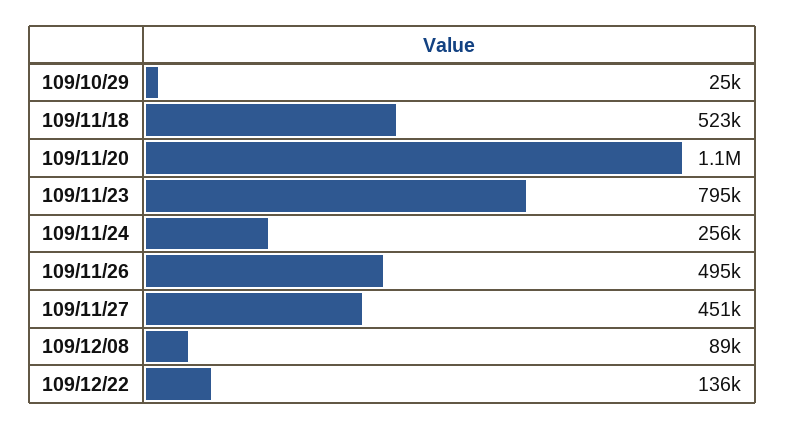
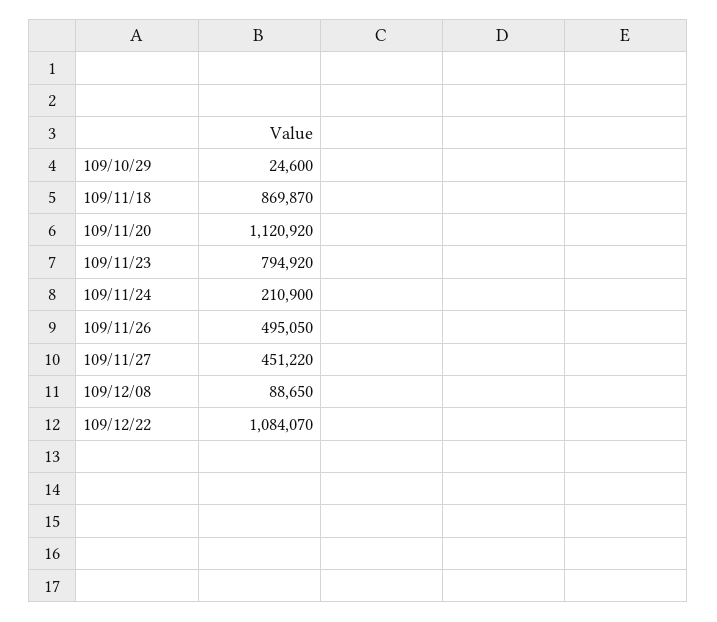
109/11/18: 523000 -> 869870
109/11/24: 256000 -> 210900
109/12/22: 136000 -> 1084070

